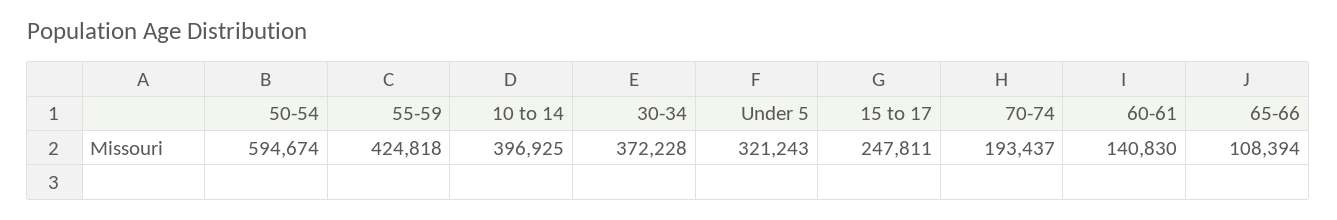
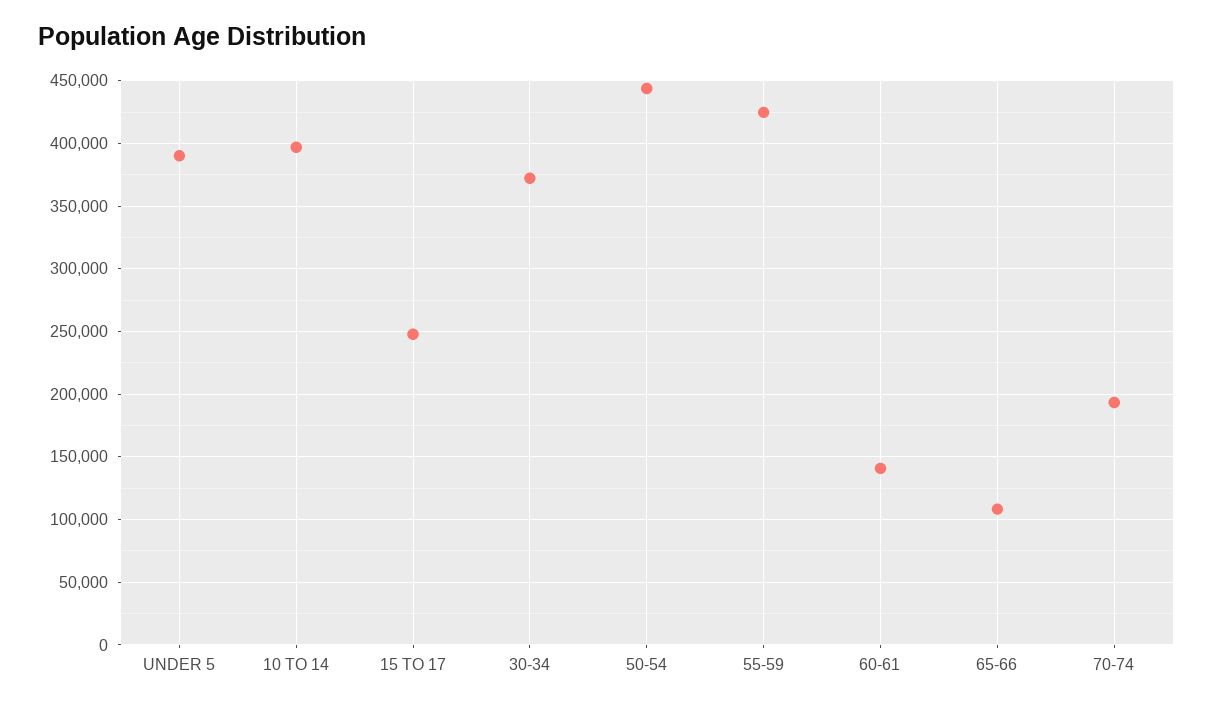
50-54: 594674 -> 445000
Under 5: 321243 -> 390000

